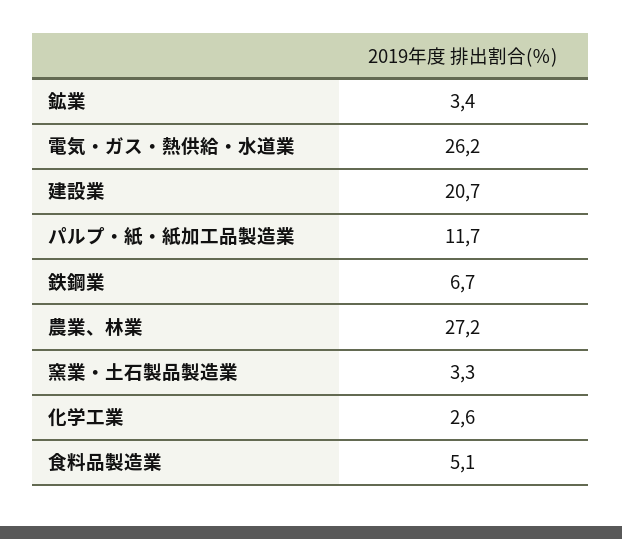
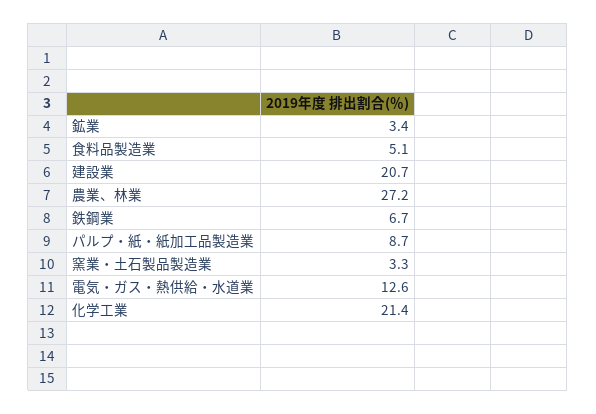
電気・ガス・熱供給・水道業: 26.2 -> 12.6
パルプ・紙・紙加工品製造業: 11.7 -> 8.7
化学工業: 2.6 -> 21.4

